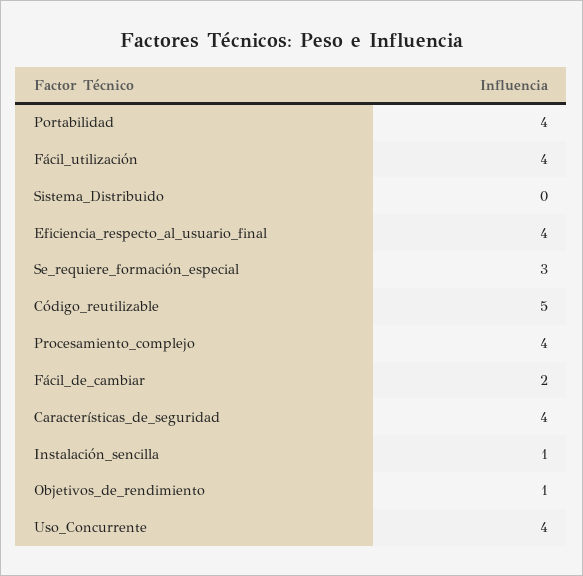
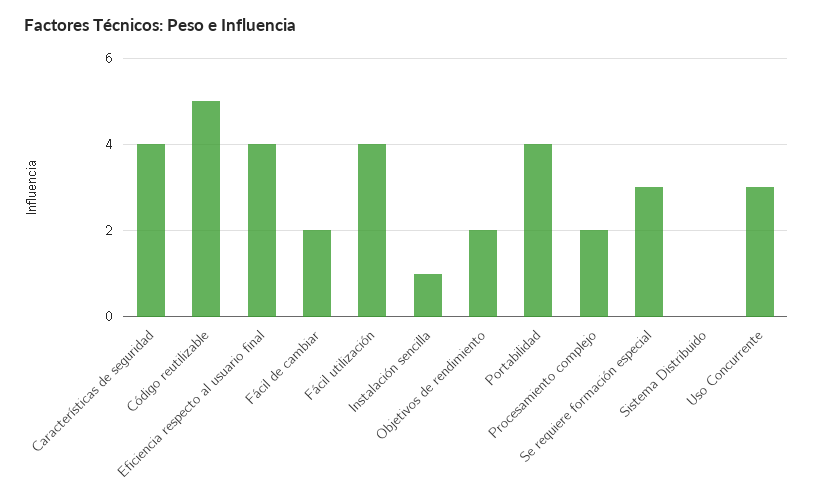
Procesamiento_complejo: 4 -> 2
Objetivos_de_rendimiento: 1 -> 2
Uso_Concurrente: 4 -> 3

